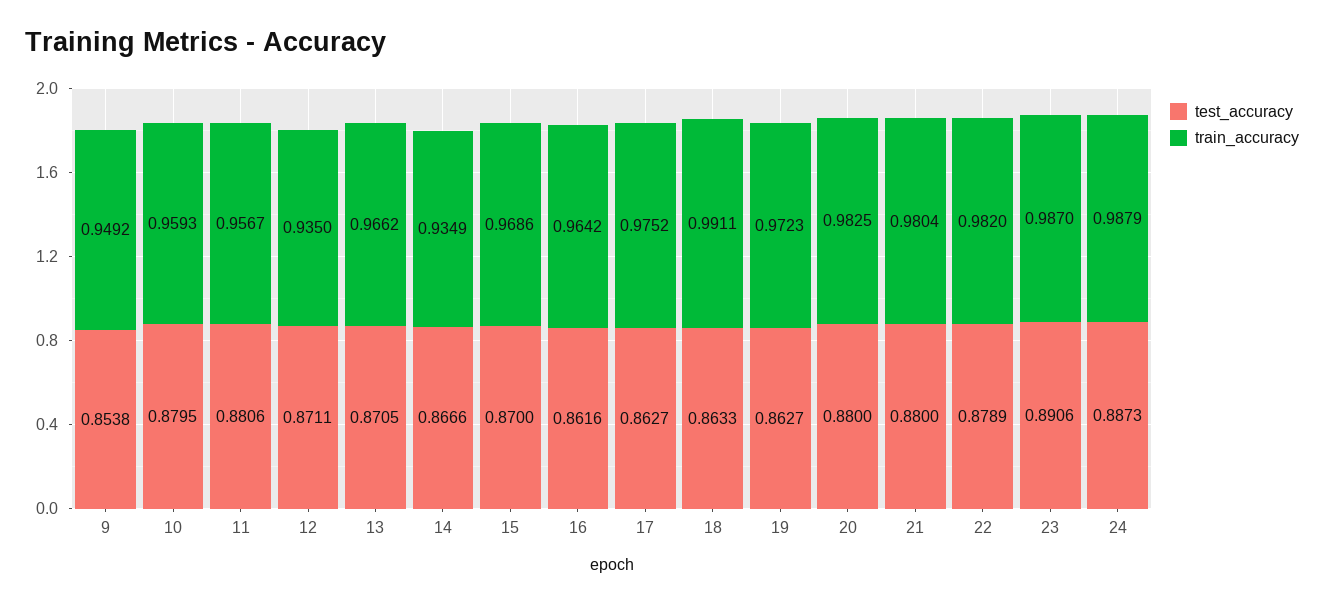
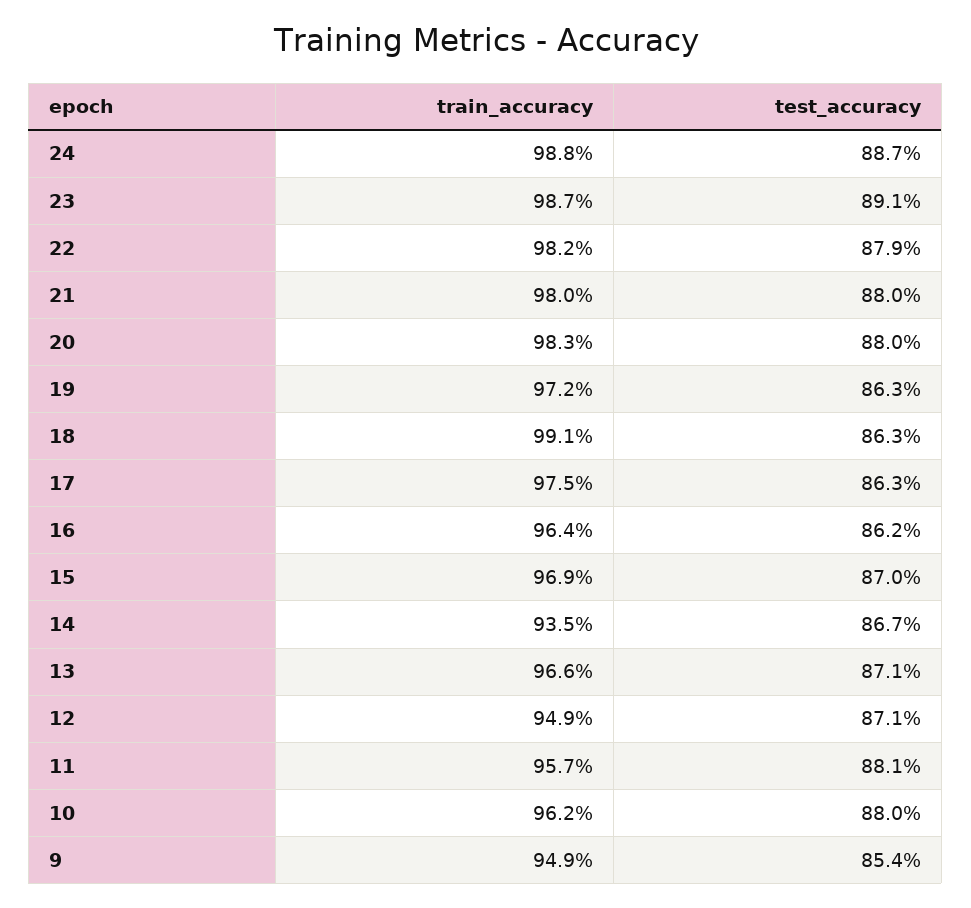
train_accuracy, 10: 0.9593 -> 0.962
train_accuracy, 12: 0.935 -> 0.949

